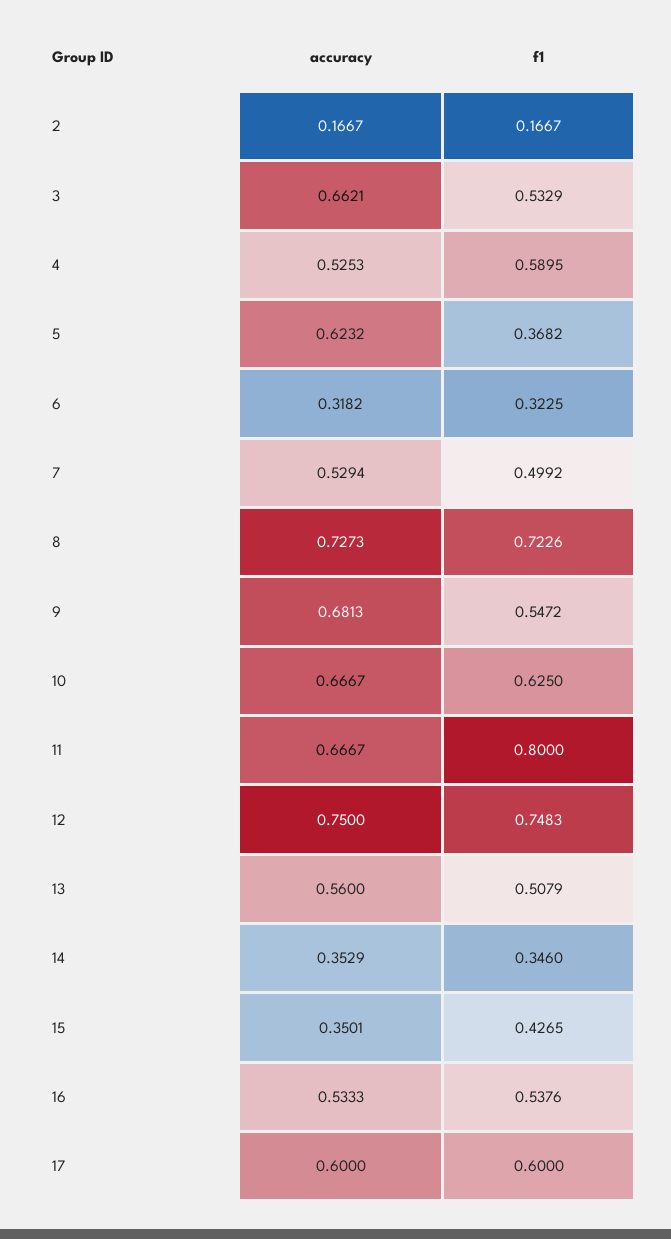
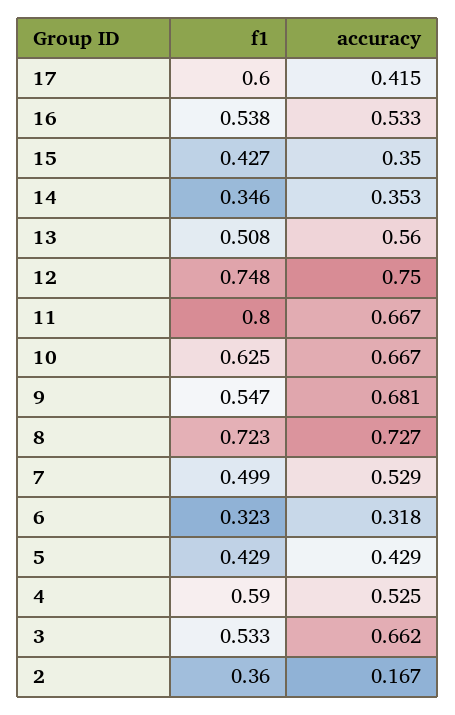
f1, 2: 0.1667 -> 0.36
accuracy, 5: 0.6232 -> 0.429
f1, 5: 0.3682 -> 0.429
accuracy, 17: 0.6 -> 0.415

